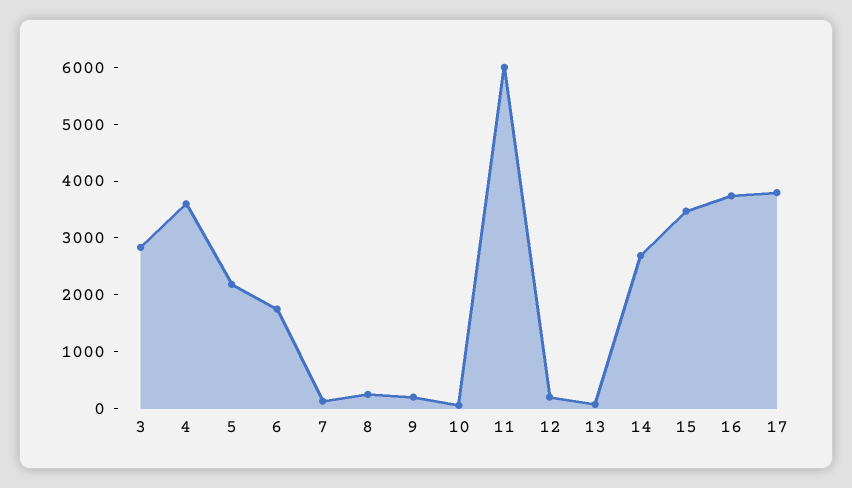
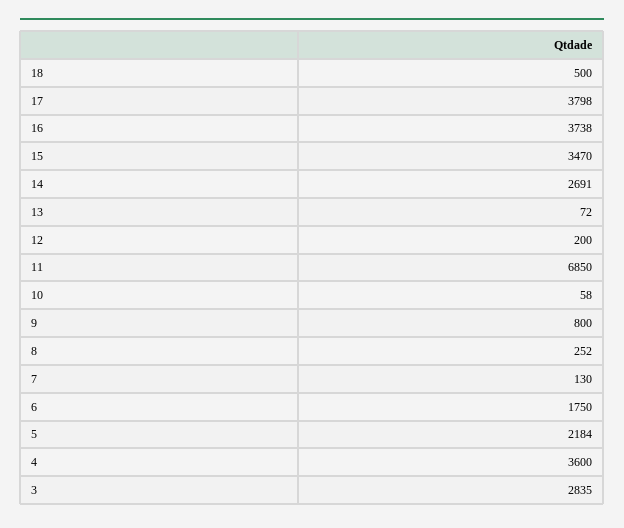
9: 200 -> 800
11: 6000 -> 6850
18: none -> 500

